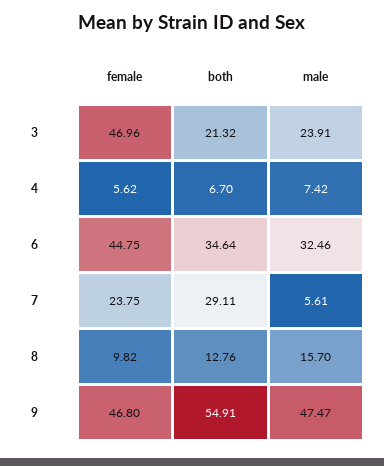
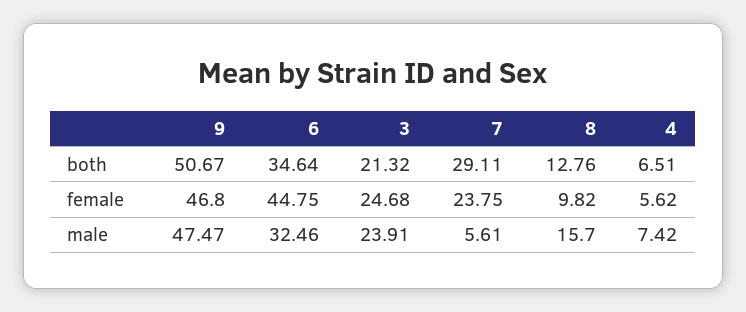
female, 3: 46.96 -> 24.68
both, 4: 6.7 -> 6.51
both, 9: 54.91 -> 50.67

